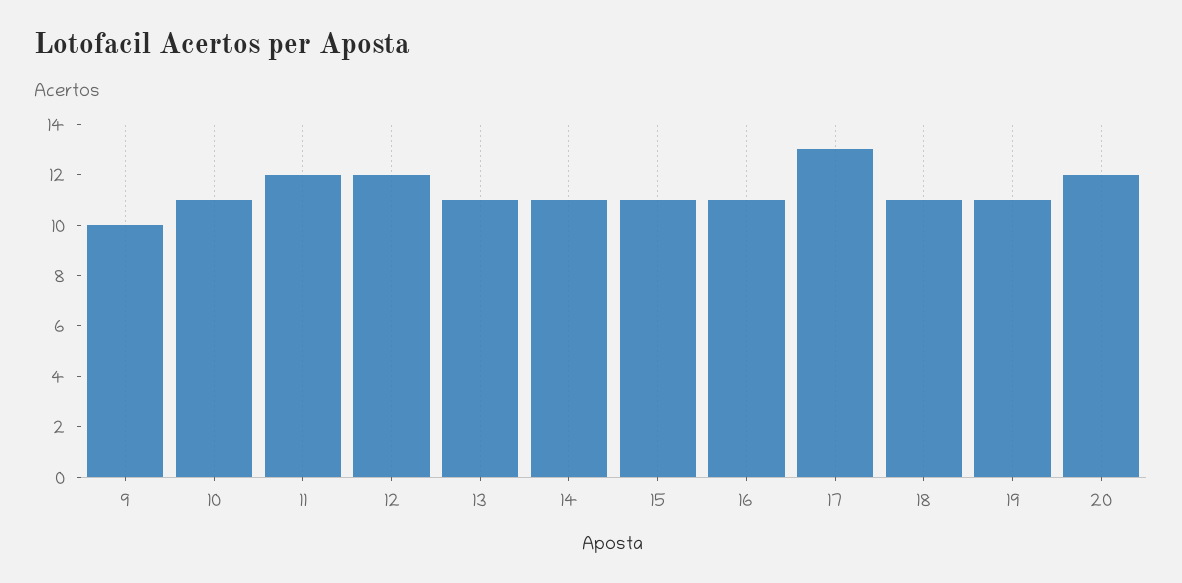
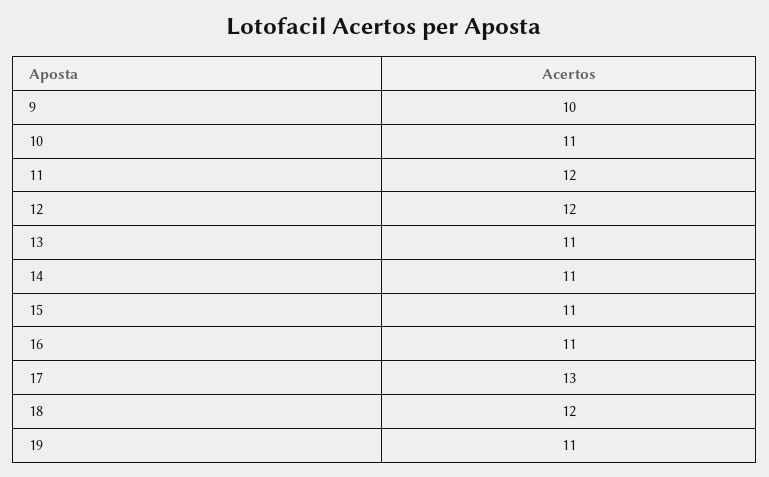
18: 11 -> 12
20: 12 -> none

